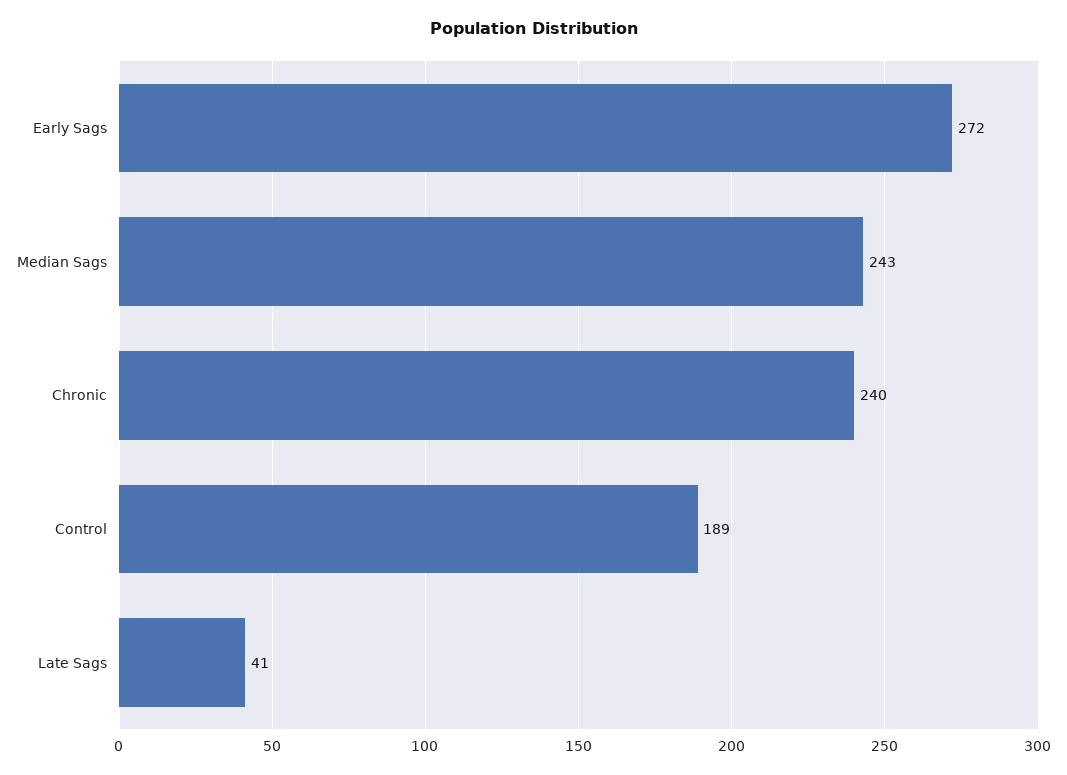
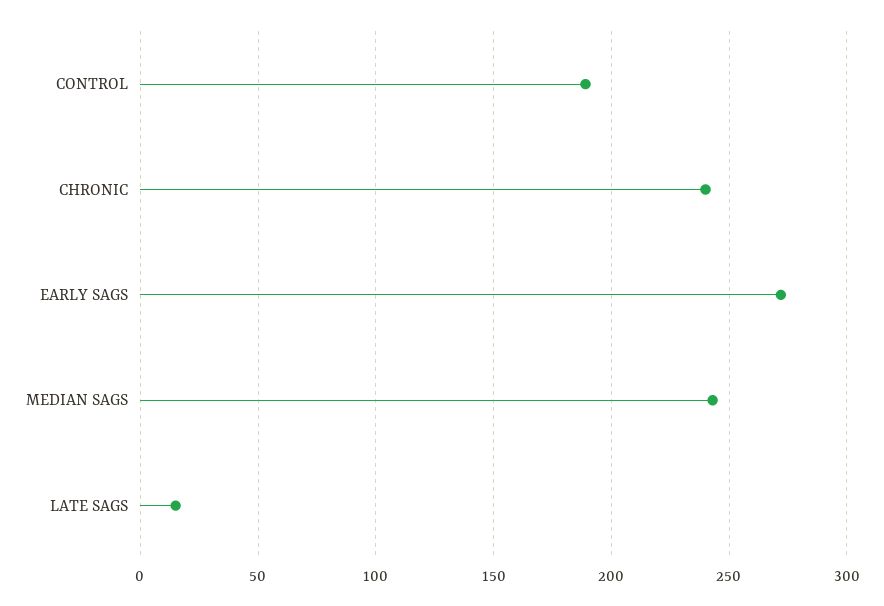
Late Sags: 41 -> 15

